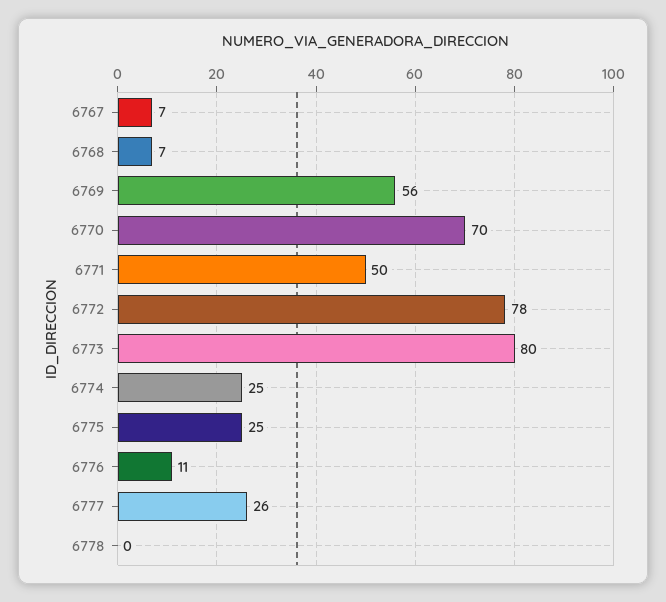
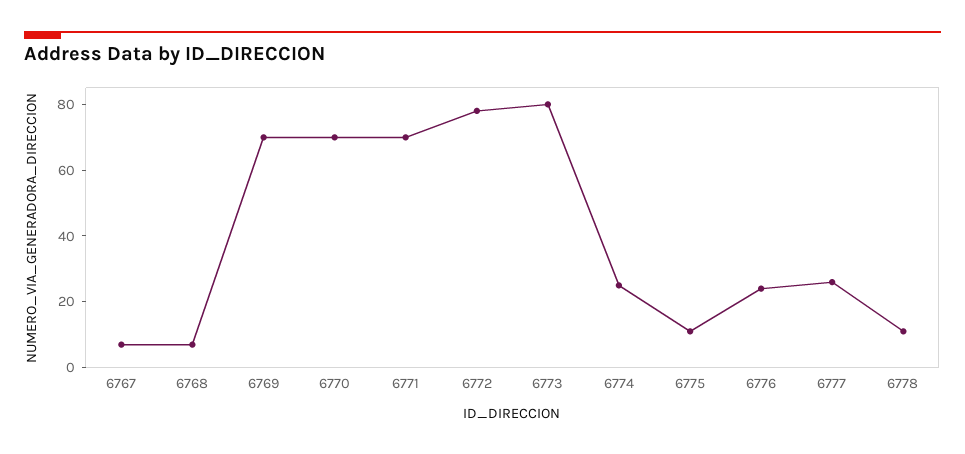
6769: 56 -> 70
6771: 50 -> 70
6775: 25 -> 10
6776: 11 -> 25
6778: 0 -> 10

